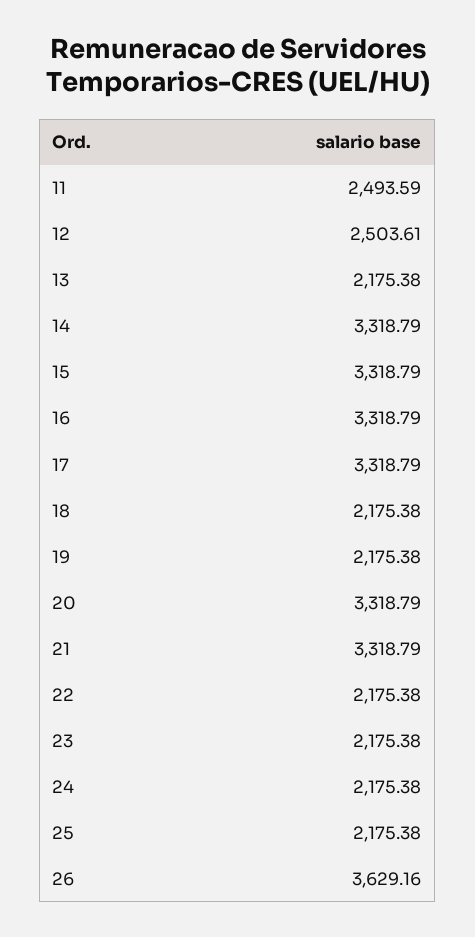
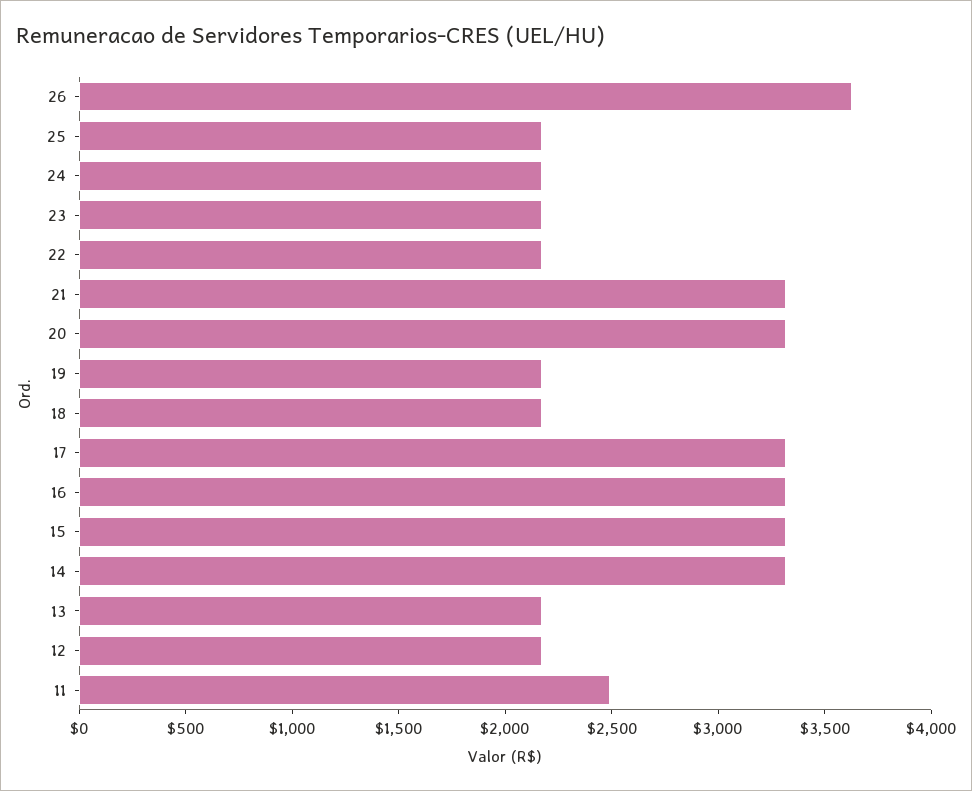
12: 2503.61 -> 2200

